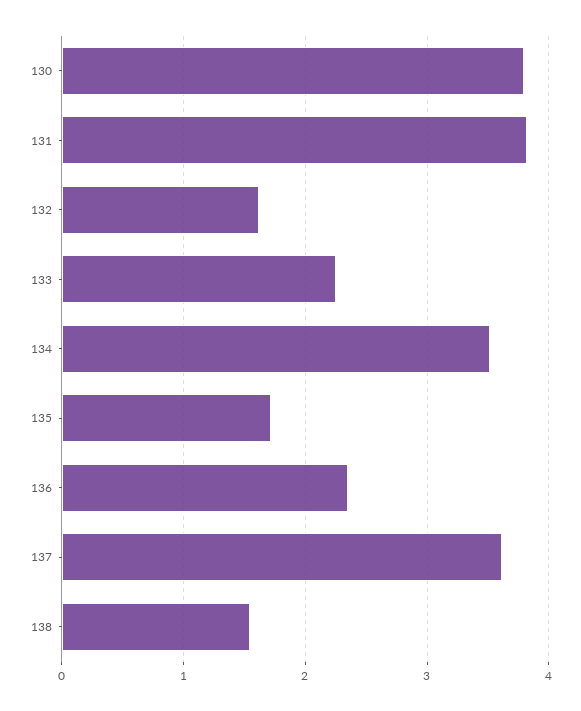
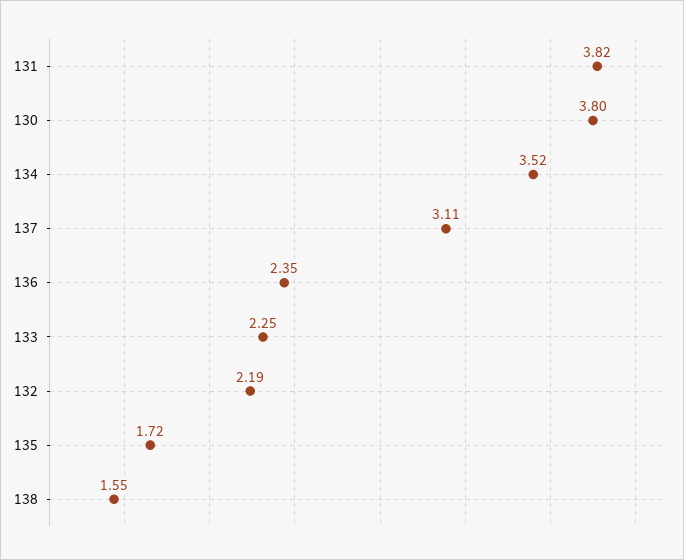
132: 1.6 -> 2.19
137: 3.6 -> 3.11

